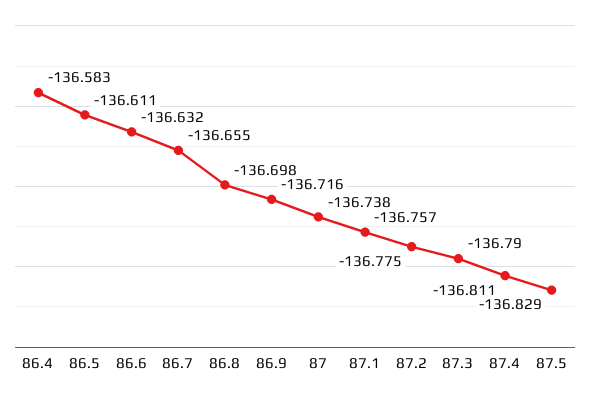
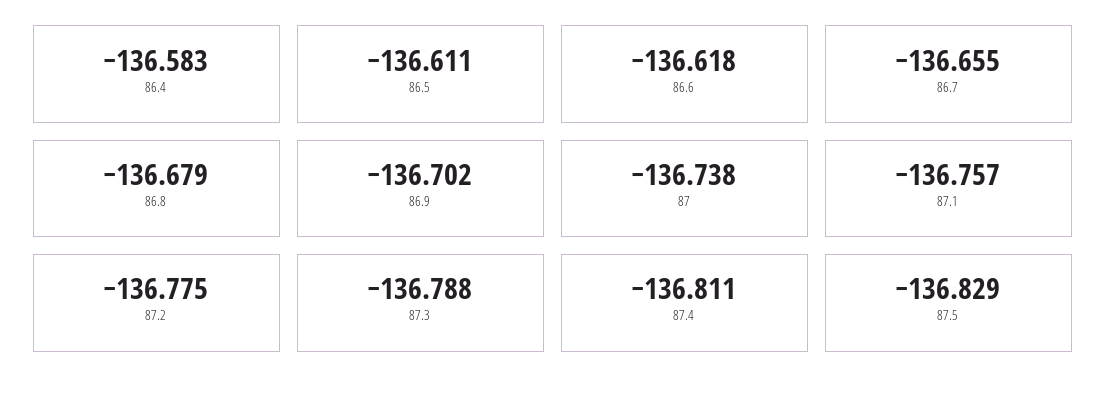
86.6: -136.632 -> -136.618
86.8: -136.698 -> -136.679
86.9: -136.716 -> -136.702
87.3: -136.79 -> -136.788

